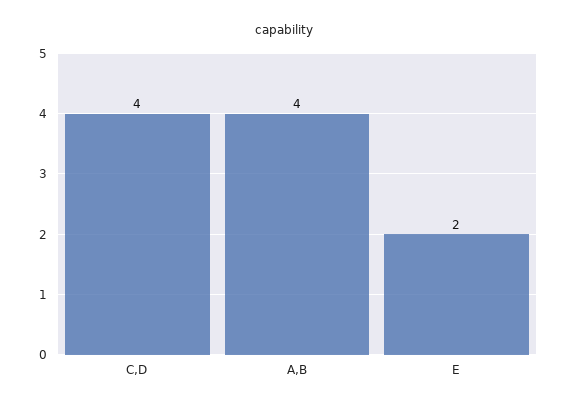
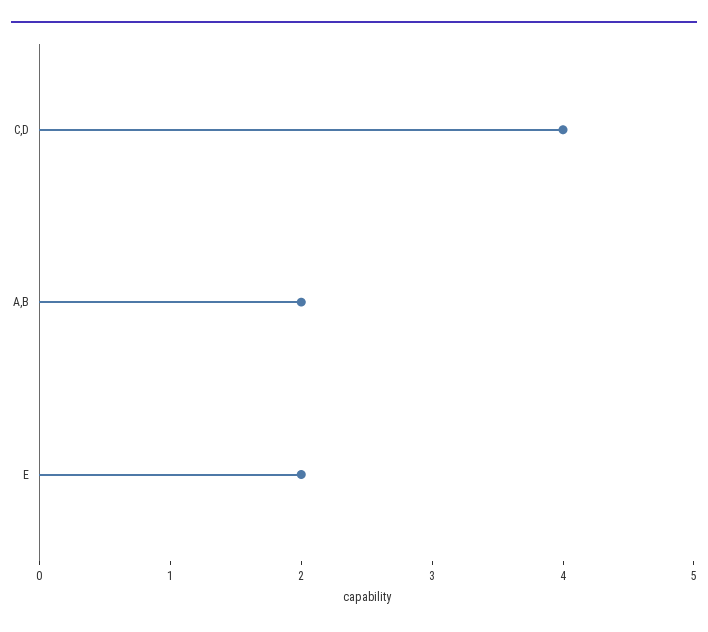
A,B: 4 -> 2

